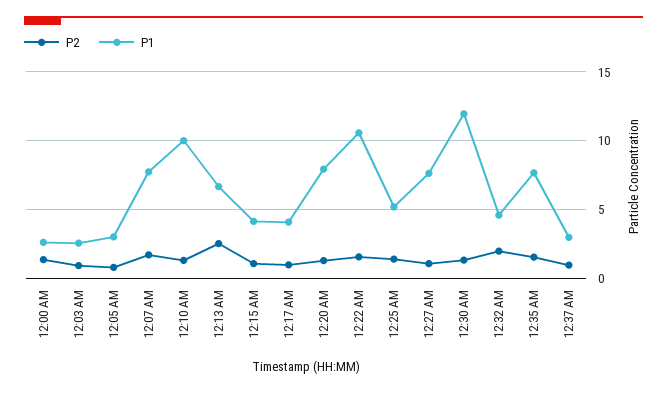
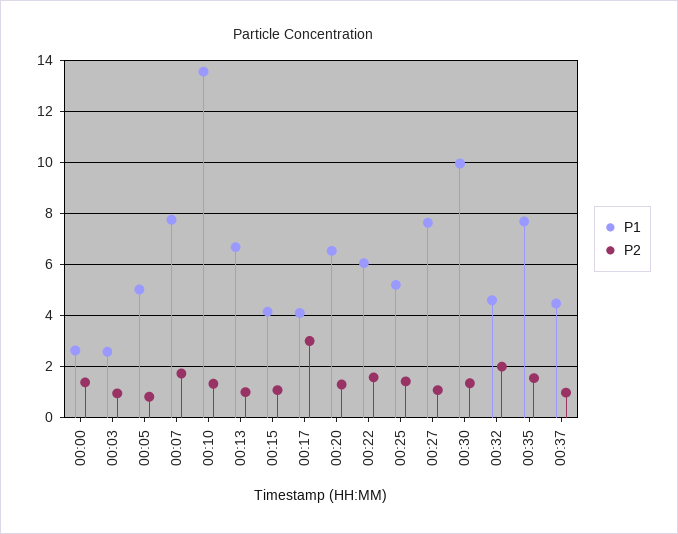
P1, 12:05 AM: 3 -> 5
P1, 12:10 AM: 10 -> 13.5
P2, 12:13 AM: 2.5 -> 1
P2, 12:17 AM: 1 -> 3
P1, 12:20 AM: 8 -> 6.5
P1, 12:22 AM: 10.5 -> 6
P1, 12:30 AM: 12 -> 10
P1, 12:37 AM: 3 -> 4.5

